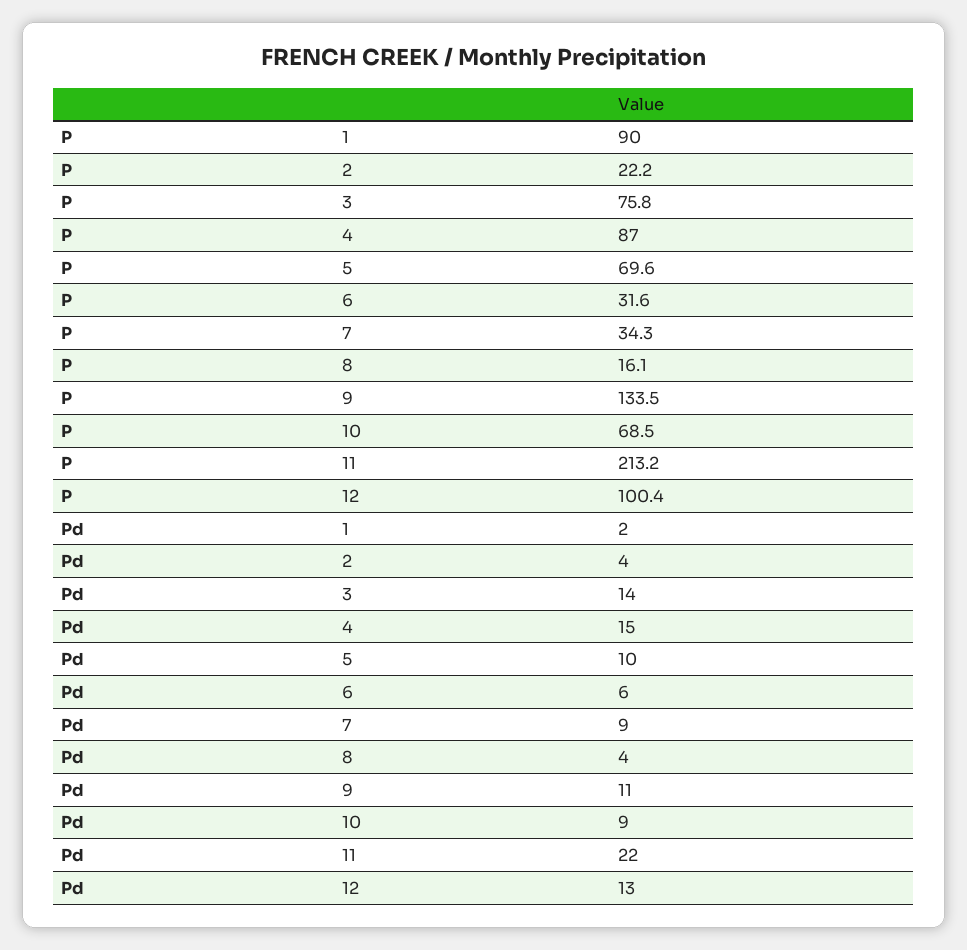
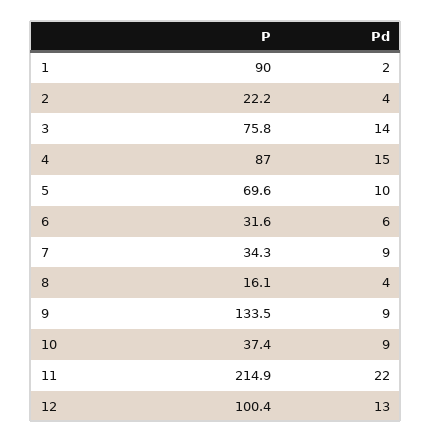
P, 10: 68.5 -> 37.4
P, 11: 213.2 -> 214.9
Pd, 9: 11 -> 9

